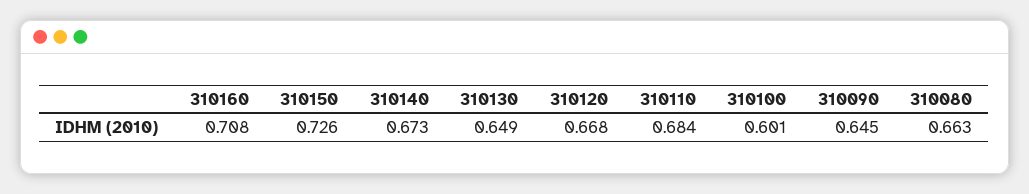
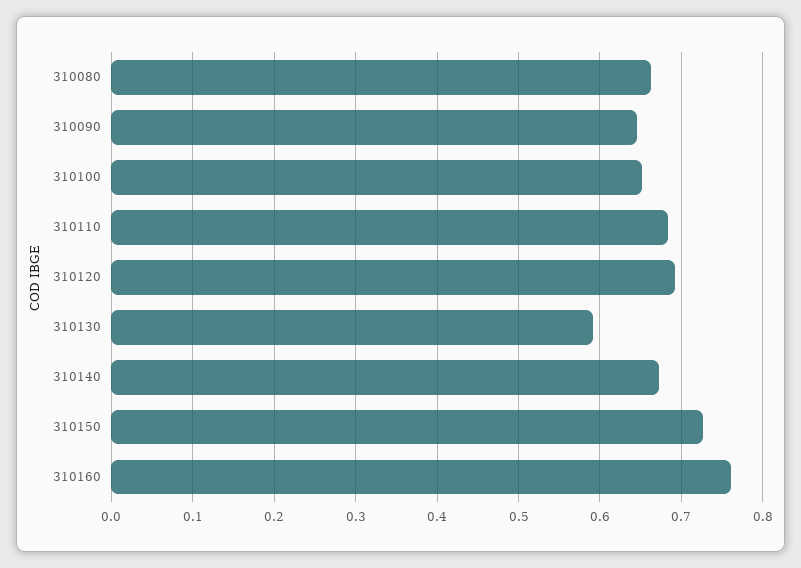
310160: 0.708 -> 0.76
310130: 0.649 -> 0.59
310120: 0.668 -> 0.69
310100: 0.601 -> 0.65

